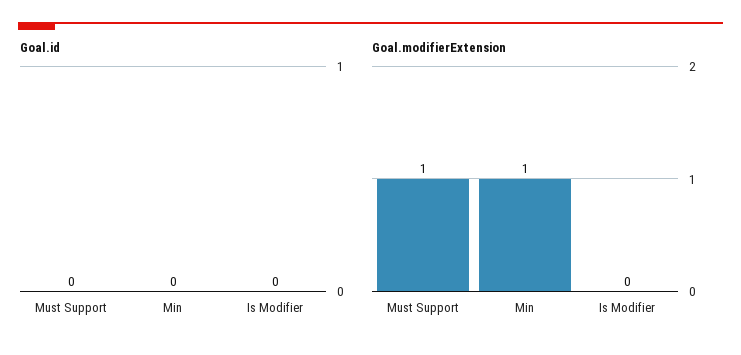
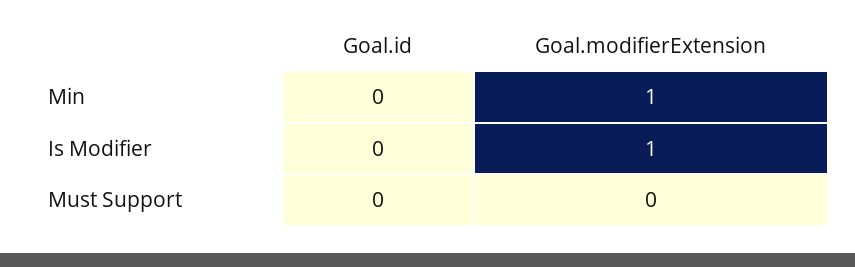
Goal.modifierExtension, Must Support: 1 -> 0
Goal.modifierExtension, Is Modifier: 0 -> 1

